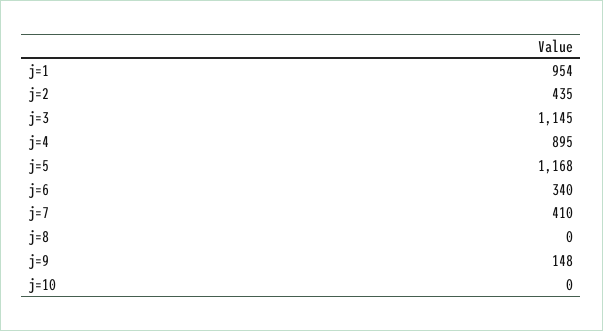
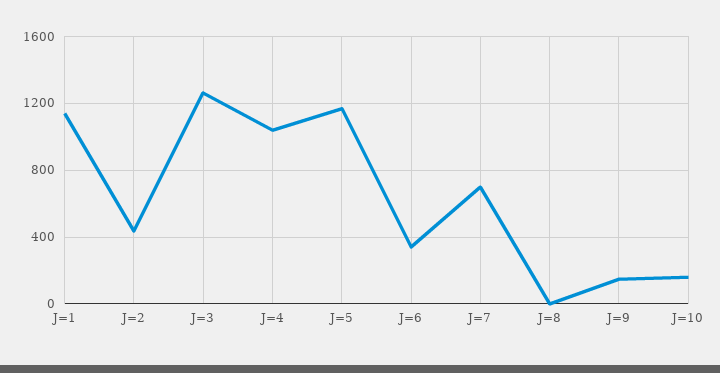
j=1: 954 -> 1150
j=3: 1145 -> 1250
j=4: 895 -> 1050
j=7: 410 -> 700
j=10: 0 -> 150

